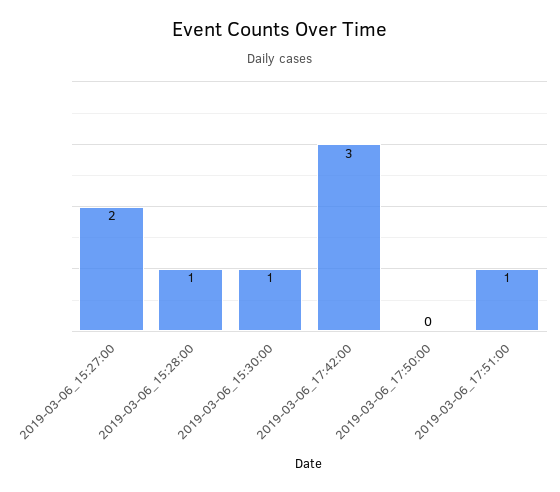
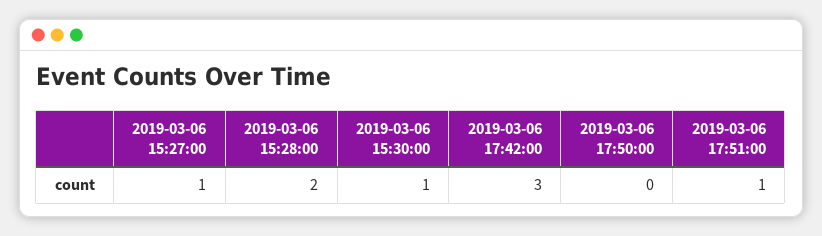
2019-03-06_15:27:00: 2 -> 1
2019-03-06_15:28:00: 1 -> 2

